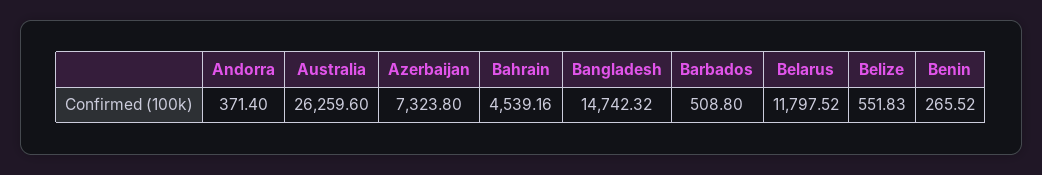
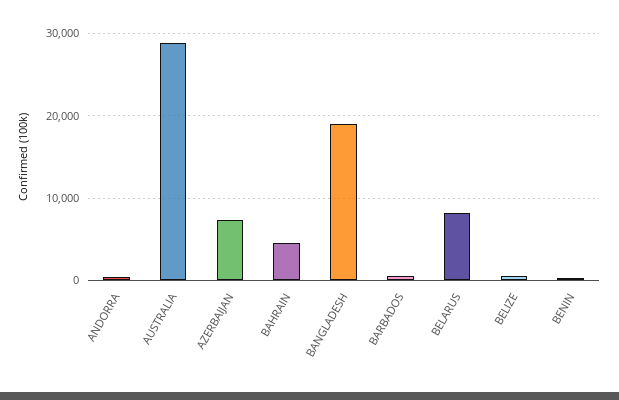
Australia: 26259.6 -> 29000
Bangladesh: 14742.32 -> 19000
Belarus: 11797.52 -> 8000

